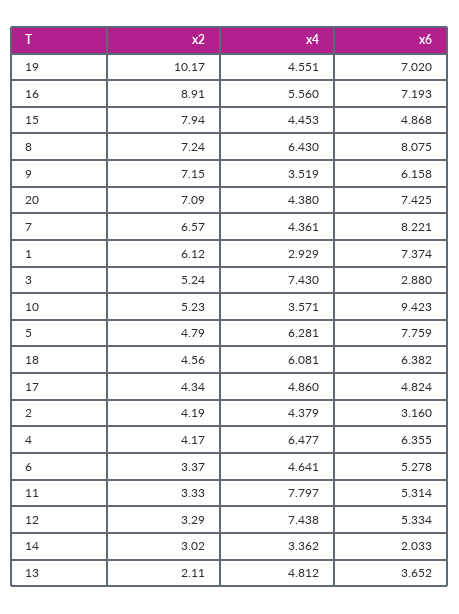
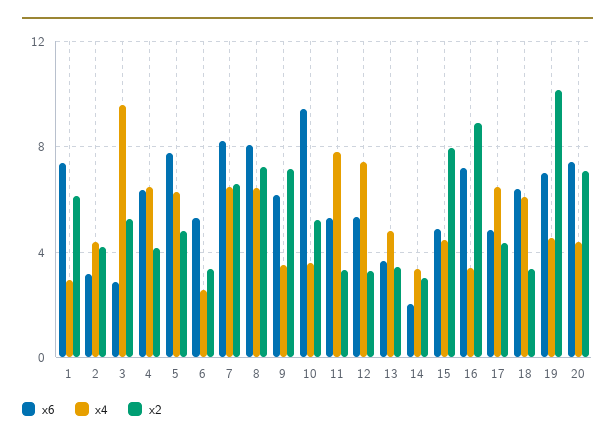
x4, 16: 5.56 -> 3.5
x4, 7: 4.361 -> 6.5
x4, 3: 7.43 -> 9.5
x2, 18: 4.56 -> 3.5
x4, 17: 4.86 -> 6.5
x4, 6: 4.641 -> 2.5
x2, 13: 2.11 -> 3.5

